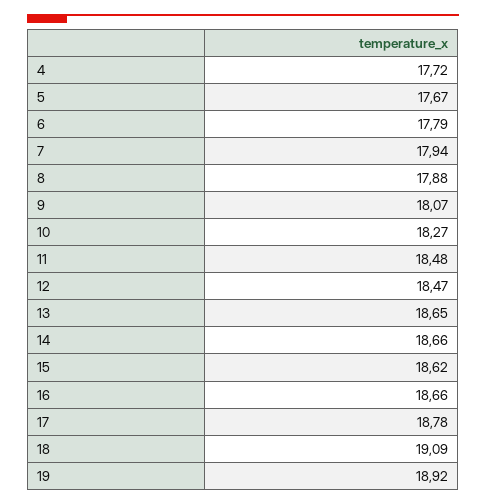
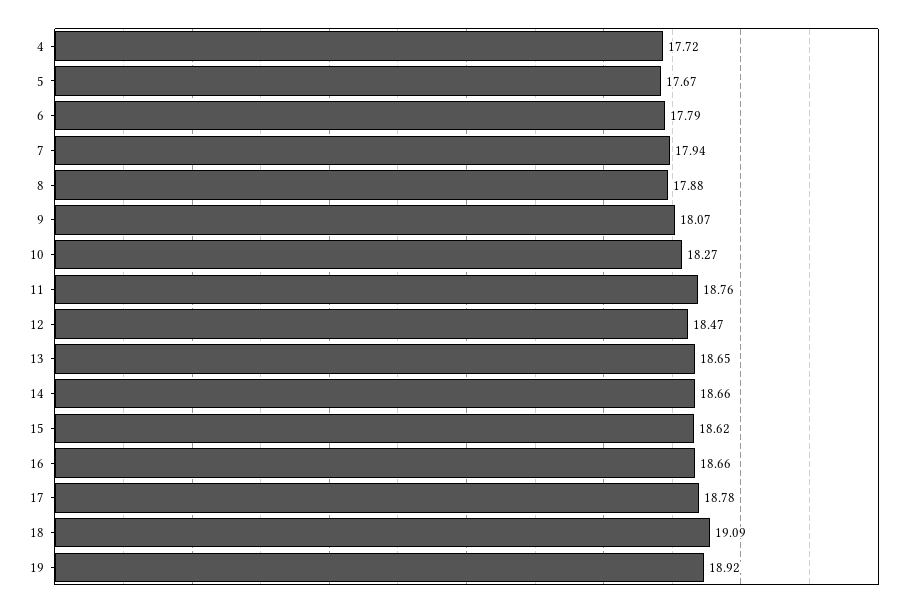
11: 18.48 -> 18.76

